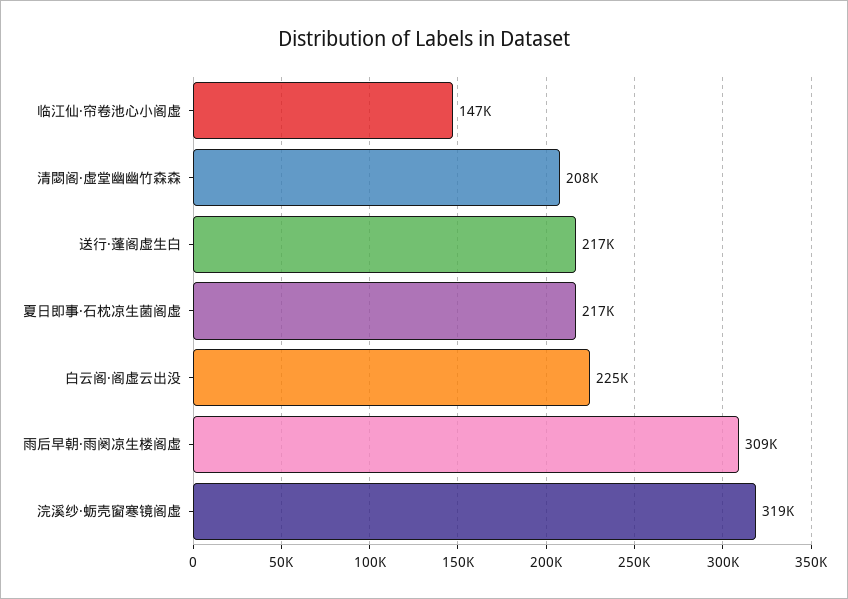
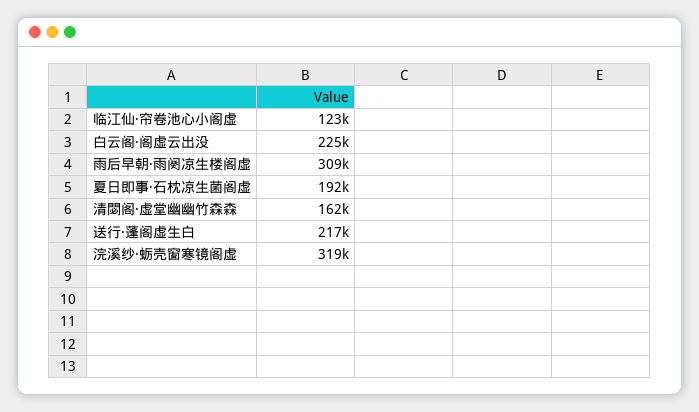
临江仙·帘卷池心小阁虚: 147000 -> 123000
清閟阁·虚堂幽幽竹森森: 208000 -> 162000
夏日即事·石枕凉生菌阁虚: 217000 -> 192000

